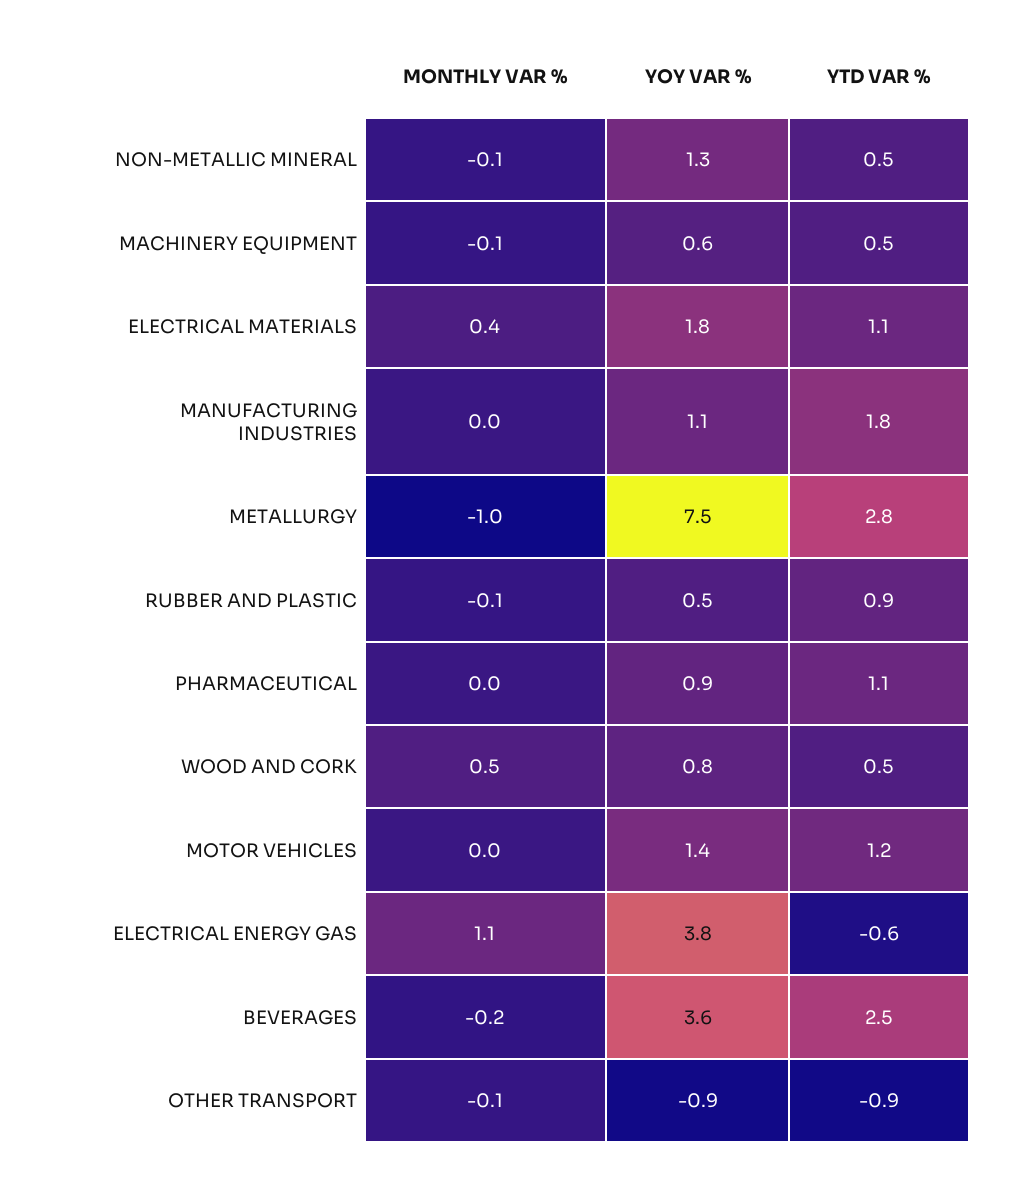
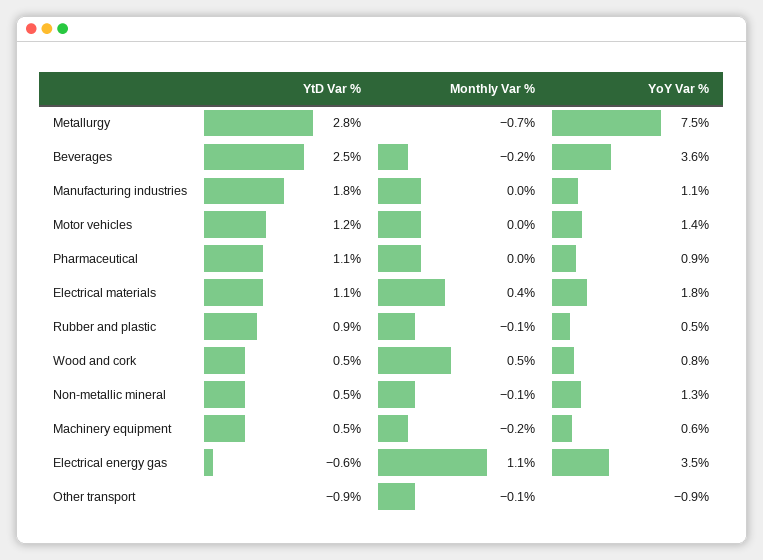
MONTHLY VAR %, MACHINERY EQUIPMENT: -0.1 -> -0.2
MONTHLY VAR %, METALLURGY: -1 -> -0.7
YOY VAR %, ELECTRICAL ENERGY GAS: 3.8 -> 3.5

